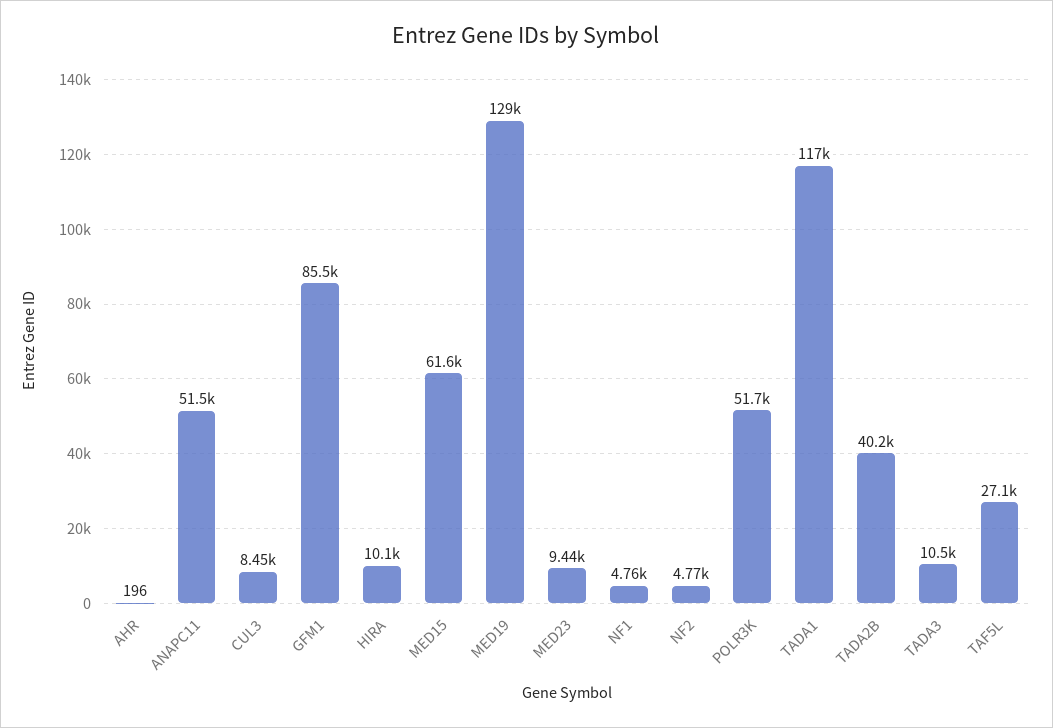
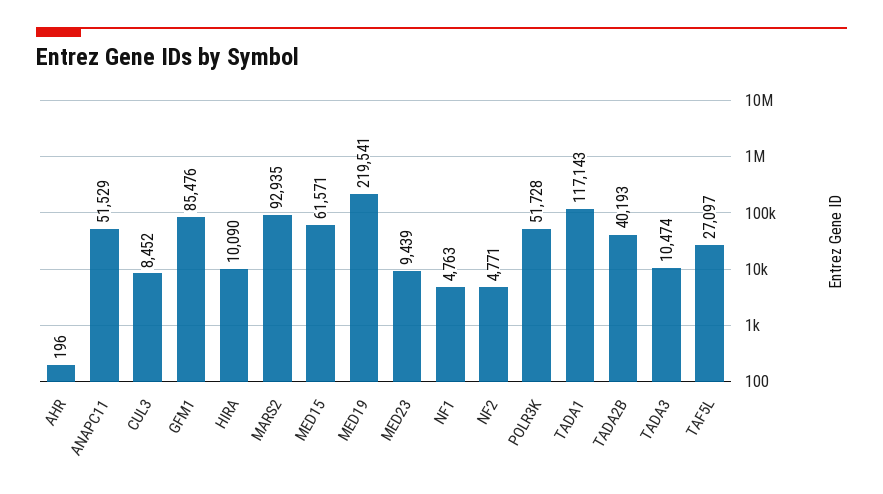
MED19: 129000 -> 219541
MARS2: none -> 92935

